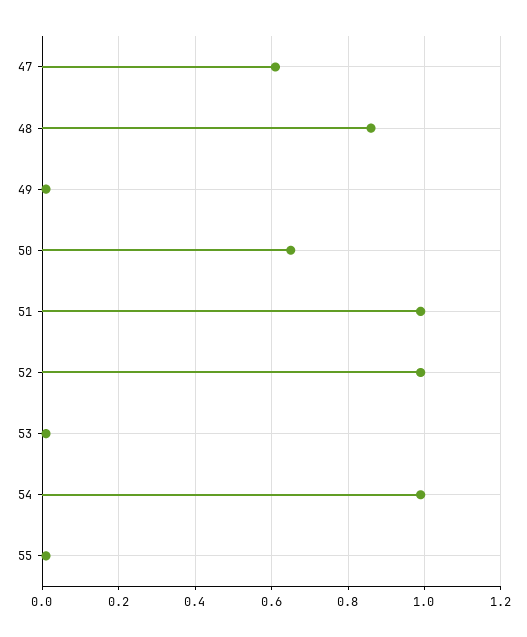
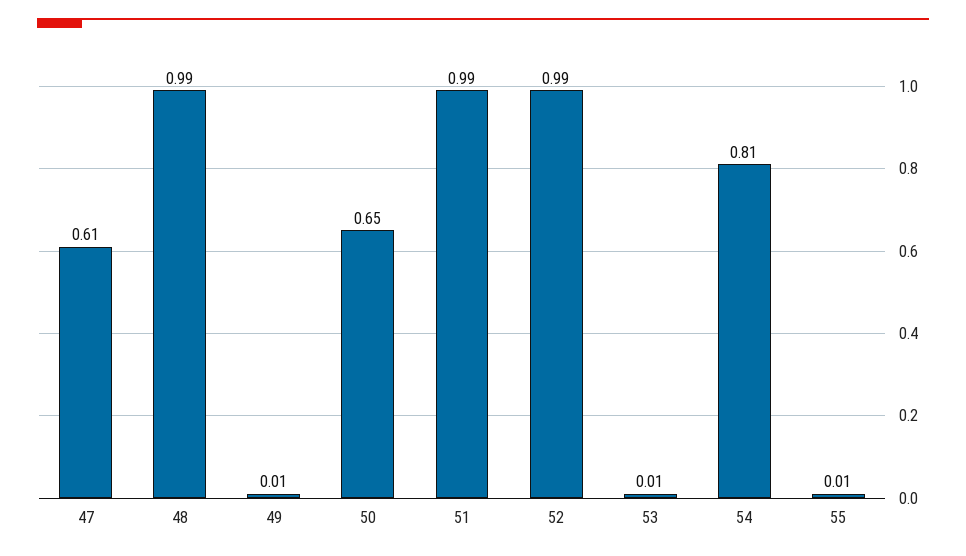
48: 0.85 -> 0.99
54: 1 -> 0.81

